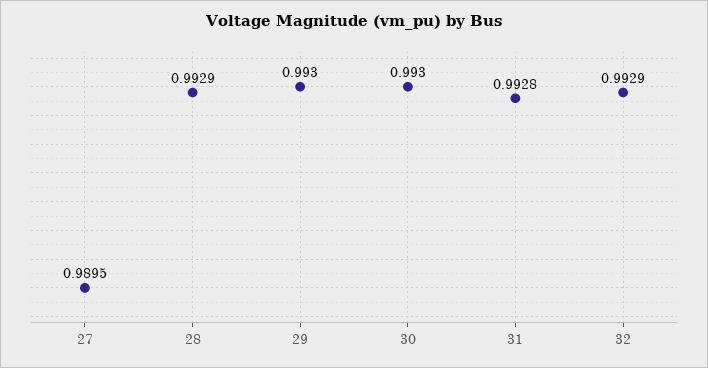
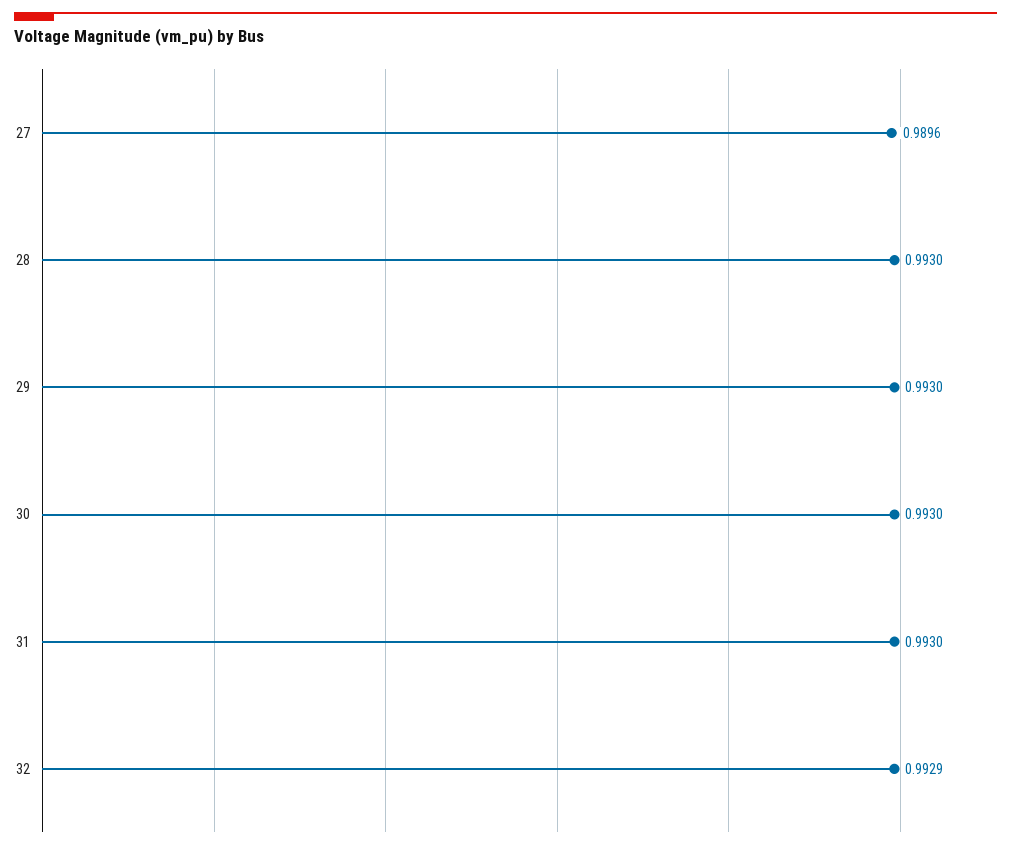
27: 0.9895 -> 0.9896
28: 0.9929 -> 0.993
31: 0.9928 -> 0.993

